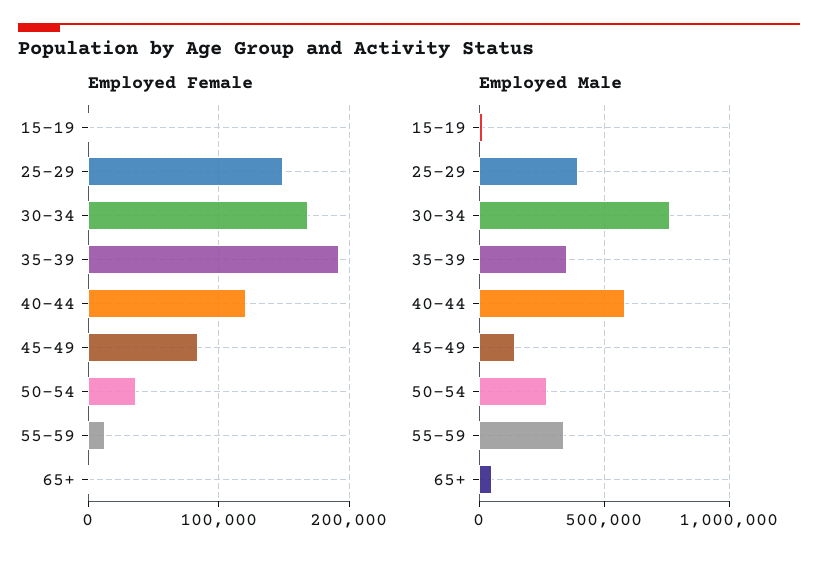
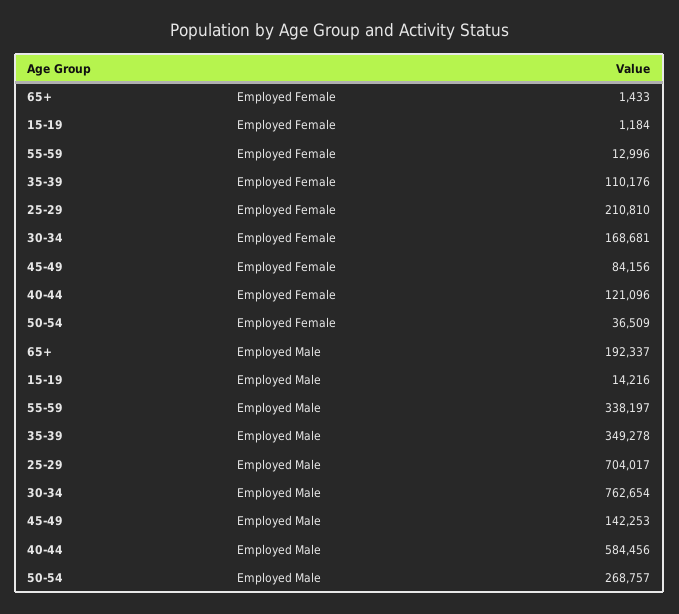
Employed Female, 25-29: 150000 -> 210810
Employed Female, 35-39: 190000 -> 110176
Employed Male, 25-29: 400000 -> 704017
Employed Male, 65+: 50000 -> 192337

